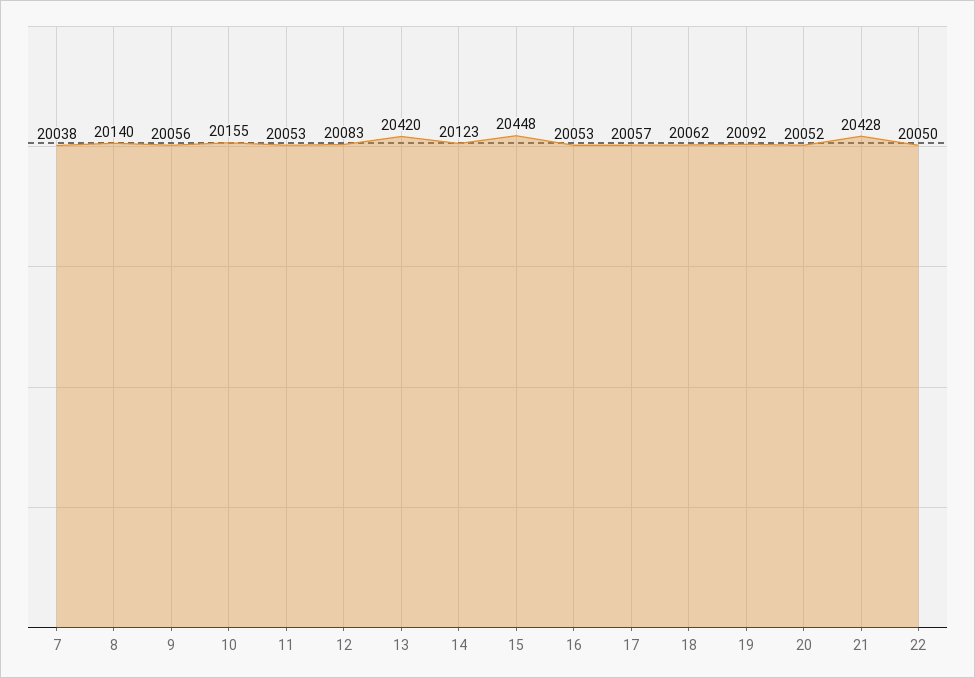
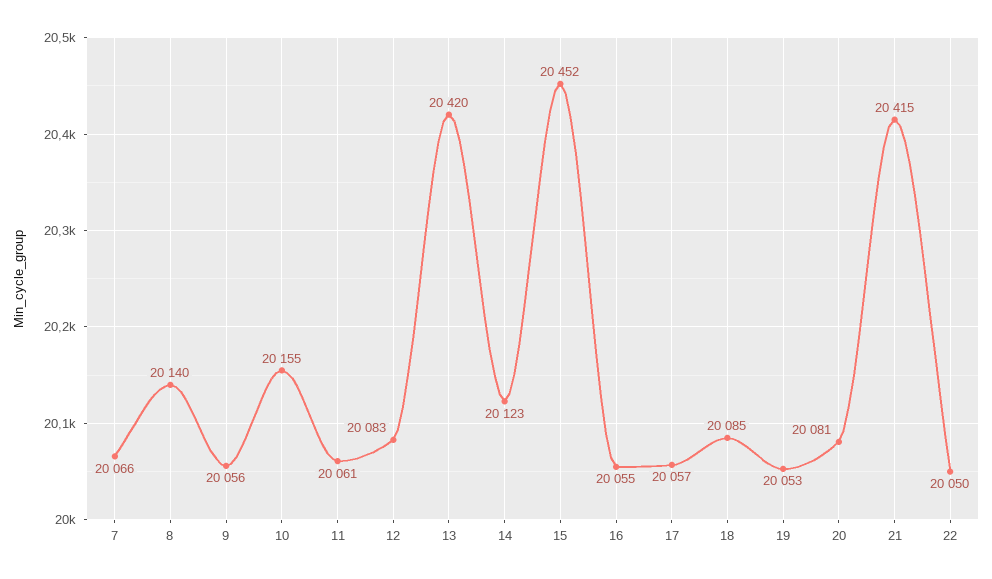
7: 20038 -> 20066
11: 20053 -> 20061
15: 20448 -> 20452
16: 20053 -> 20055
18: 20062 -> 20085
19: 20092 -> 20053
20: 20052 -> 20081
21: 20428 -> 20415

